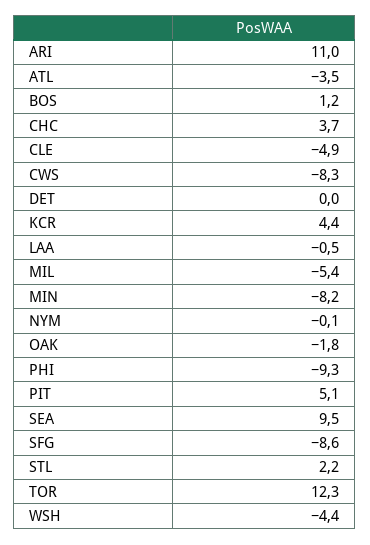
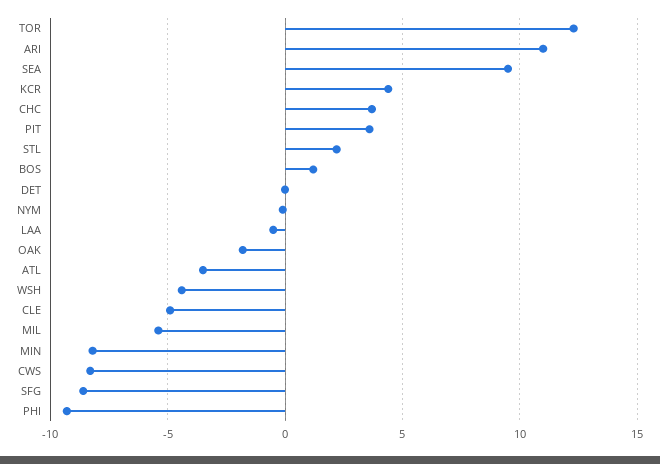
PIT: 5.1 -> 3.5

